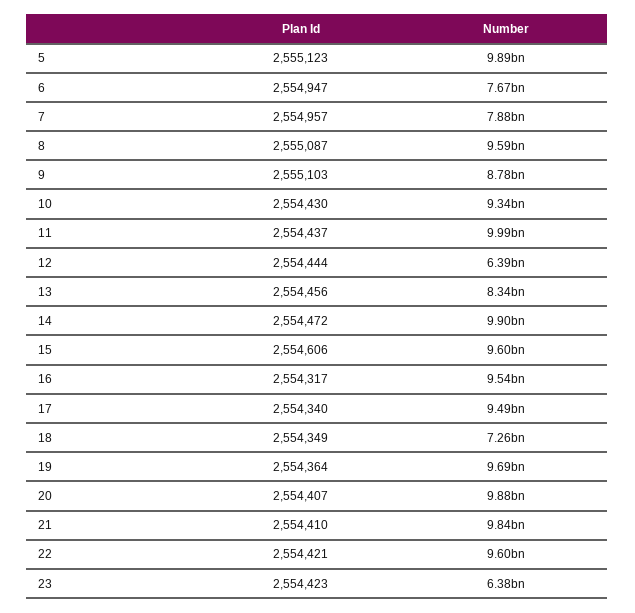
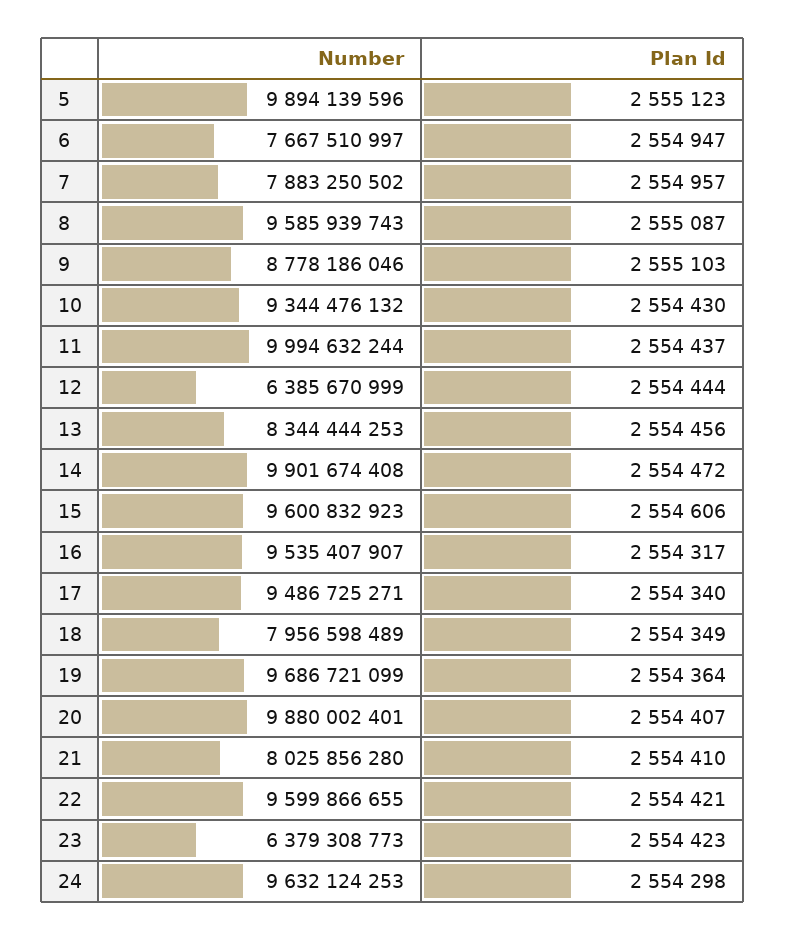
Number, 18: 7260000000 -> 7956598489
Number, 21: 9840000000 -> 8025856280
Number, 24: none -> 9632124253
Plan Id, 24: none -> 2554298

